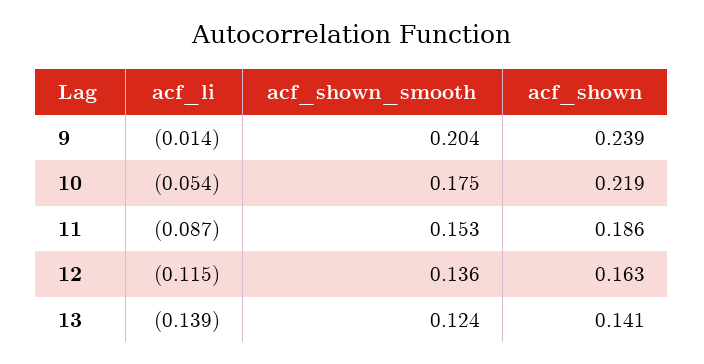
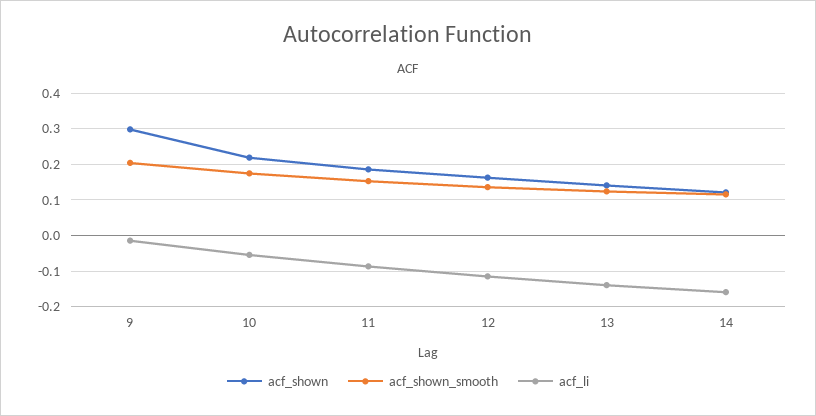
acf_shown, 9: 0.239 -> 0.3
acf_shown, 14: none -> 0.12
acf_shown_smooth, 14: none -> 0.12
acf_li, 14: none -> -0.16

